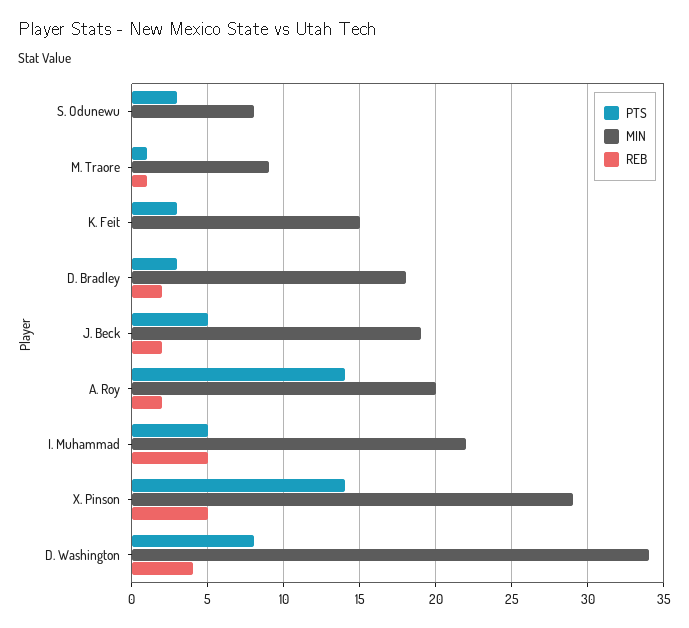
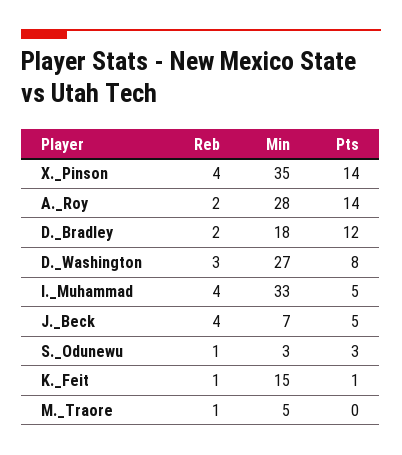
MIN, S. Odunewu: 8 -> 3
REB, S. Odunewu: 0 -> 1
PTS, M. Traore: 1 -> 0
MIN, M. Traore: 9 -> 5
PTS, K. Feit: 3 -> 1
REB, K. Feit: 0 -> 1
PTS, D. Bradley: 3 -> 12
MIN, J. Beck: 19 -> 7
REB, J. Beck: 2 -> 4
MIN, A. Roy: 20 -> 28
MIN, I. Muhammad: 22 -> 33
REB, I. Muhammad: 5 -> 4
MIN, X. Pinson: 29 -> 35
REB, X. Pinson: 5 -> 4
MIN, D. Washington: 34 -> 27
REB, D. Washington: 4 -> 3

